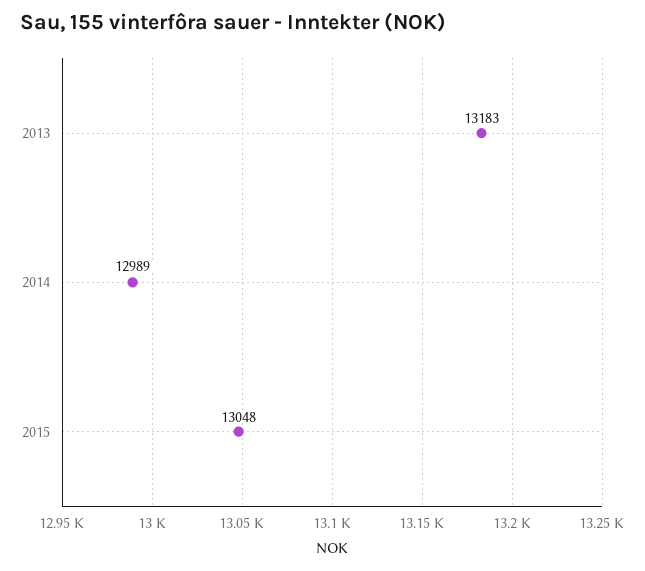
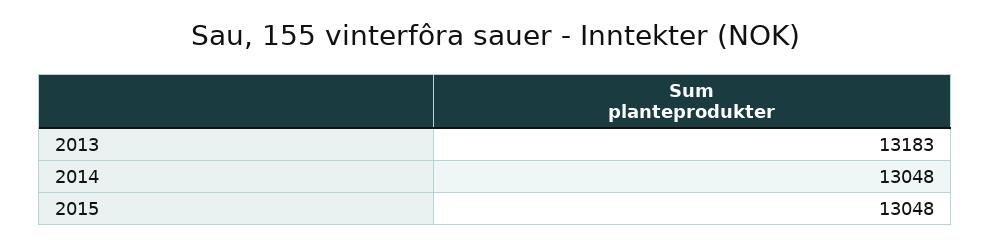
2014: 12989 -> 13048

